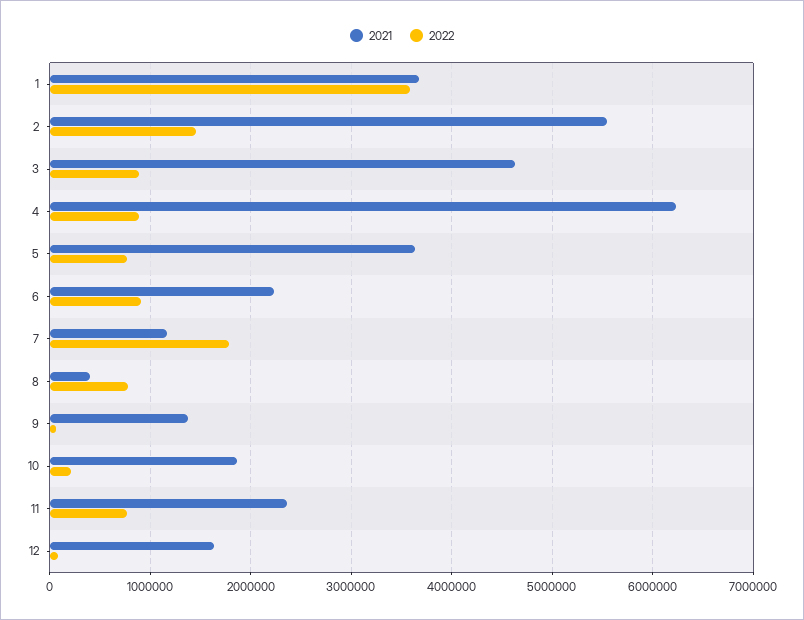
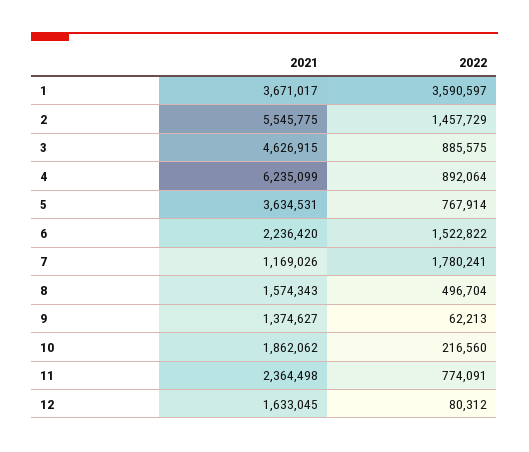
2022, 6: 900000 -> 1522822
2021, 8: 400000 -> 1574343
2022, 8: 800000 -> 496704

